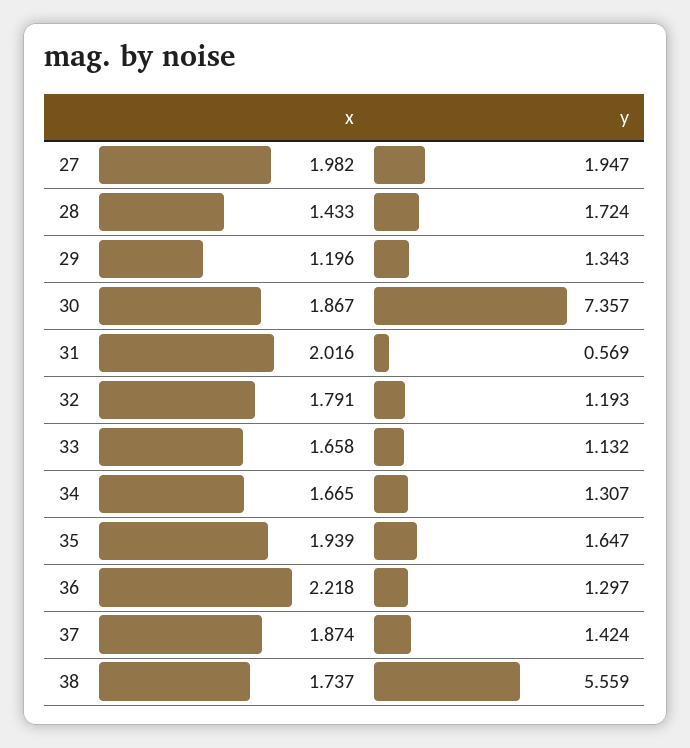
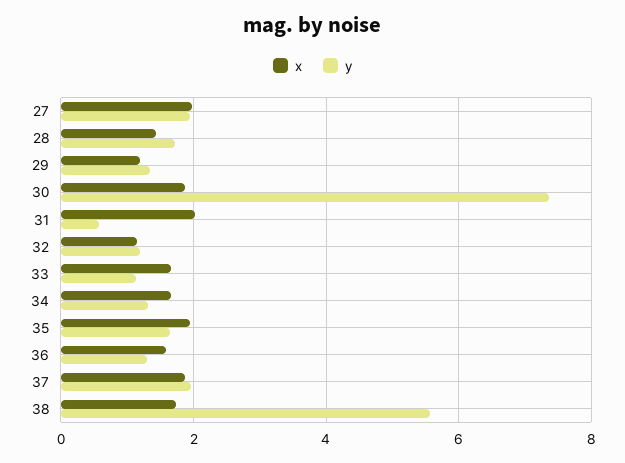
x, 32: 1.791 -> 1.2
x, 36: 2.218 -> 1.6
y, 37: 1.424 -> 2

